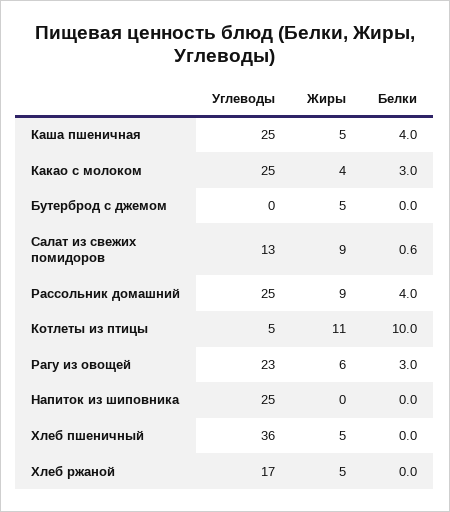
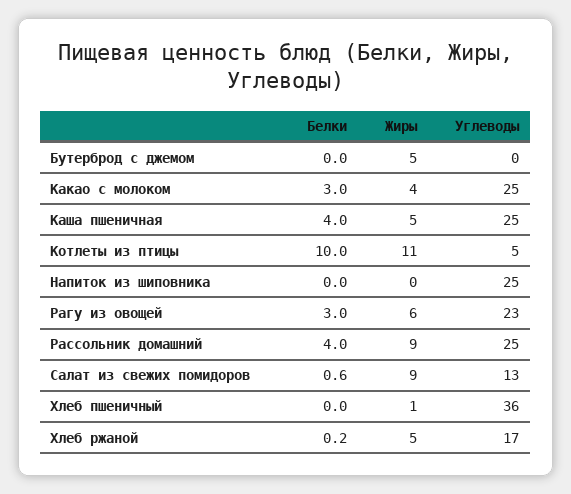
Жиры, Хлеб пшеничный: 5 -> 1
Белки, Хлеб ржаной: 0 -> 0.2

